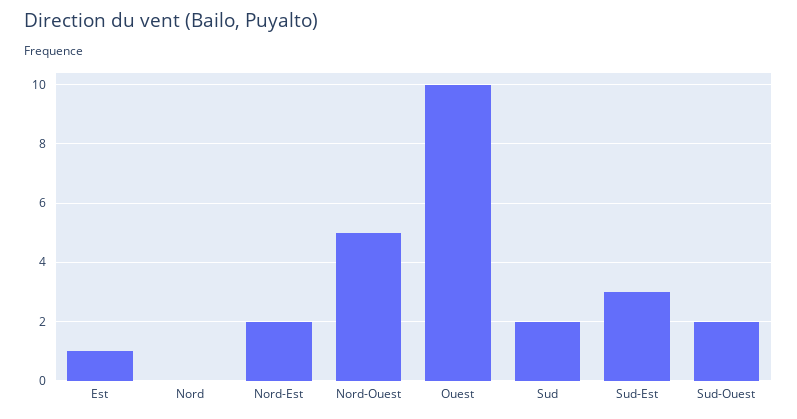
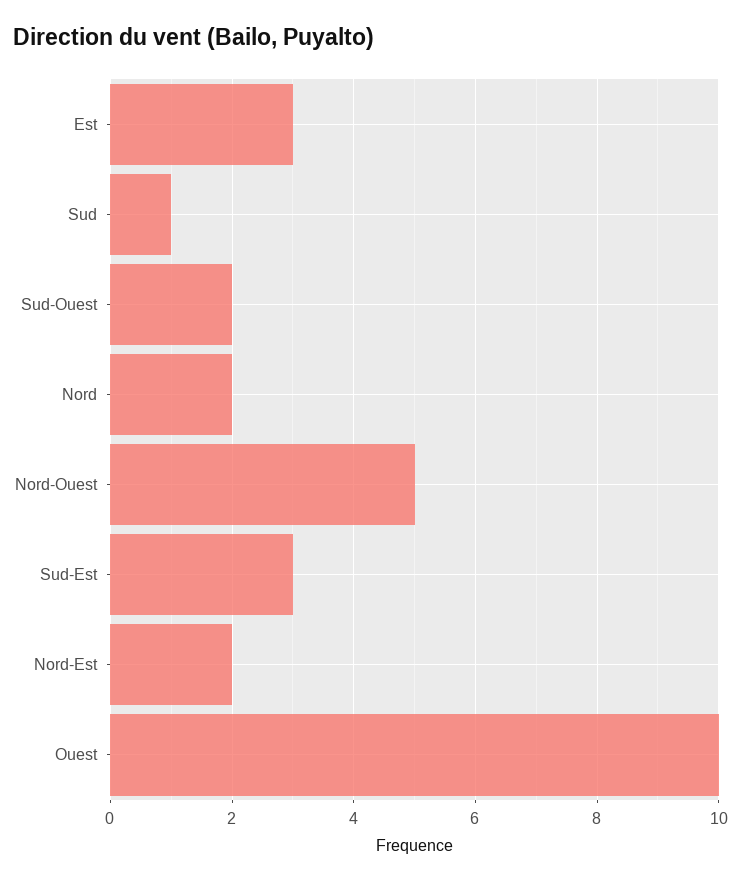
Est: 1 -> 3
Nord: 0 -> 2
Sud: 2 -> 1

